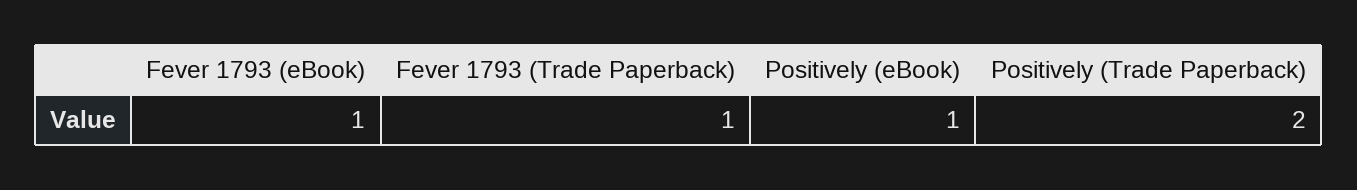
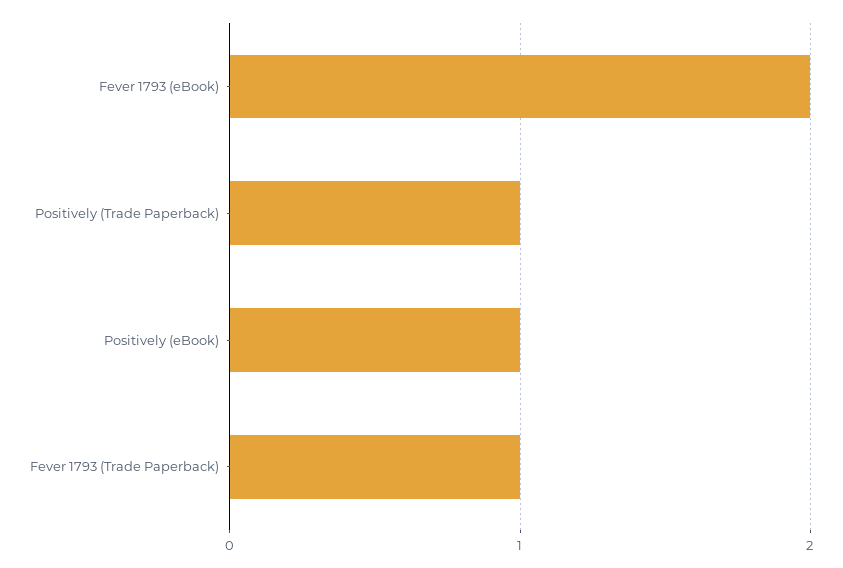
Fever 1793 (eBook): 1 -> 2
Positively (Trade Paperback): 2 -> 1

